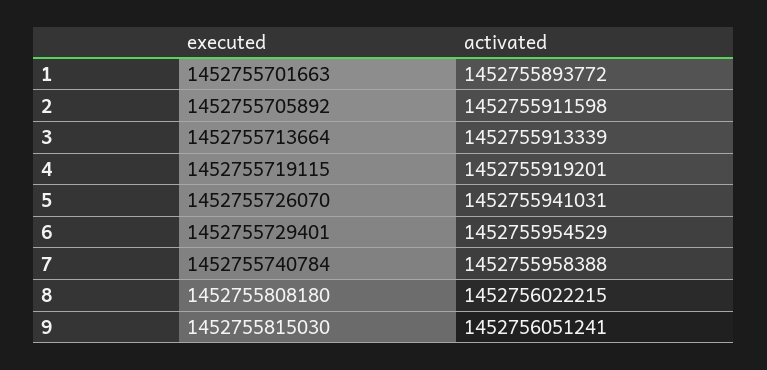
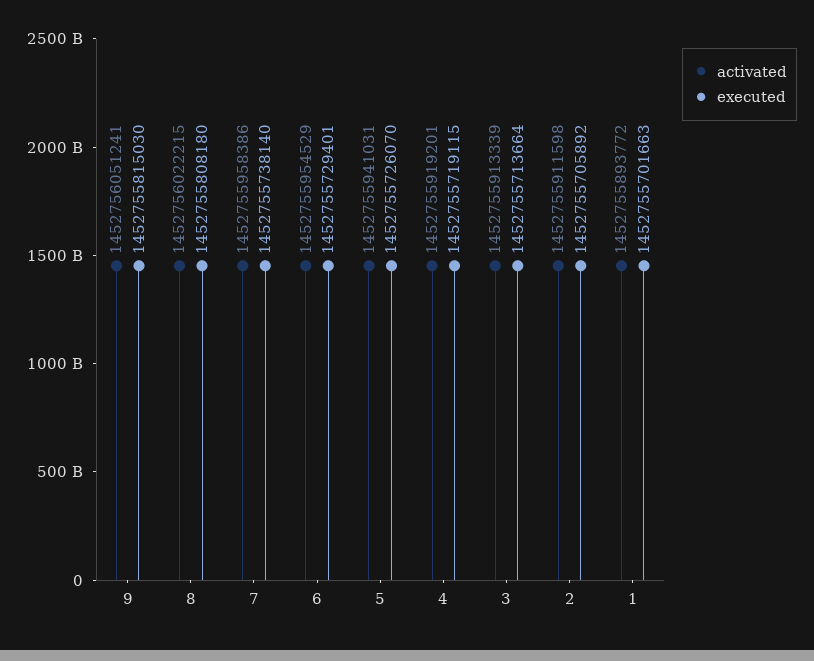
executed, 7: 1452755740784 -> 1452755738140
activated, 7: 1452755958388 -> 1452755958386

